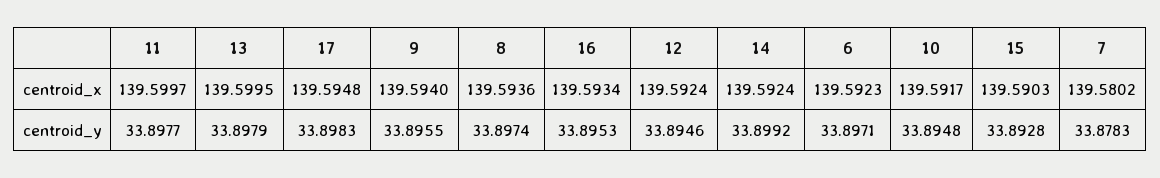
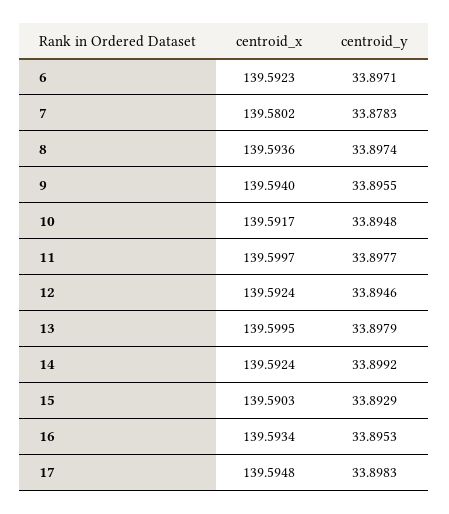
15, centroid_y: 33.8928 -> 33.8929

